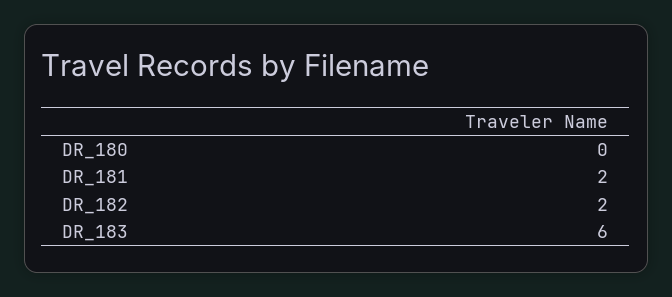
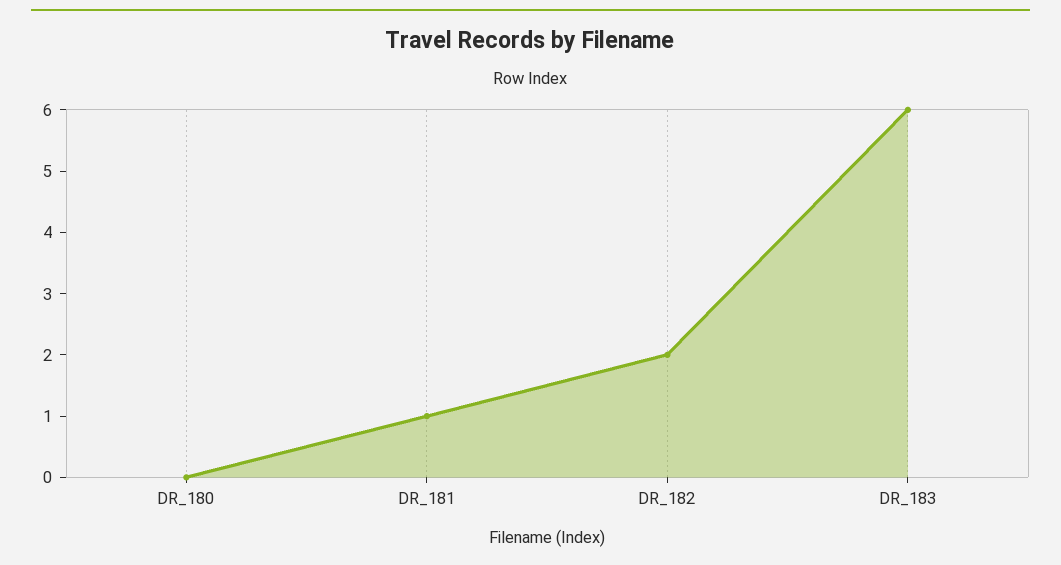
DR_181: 2 -> 1

